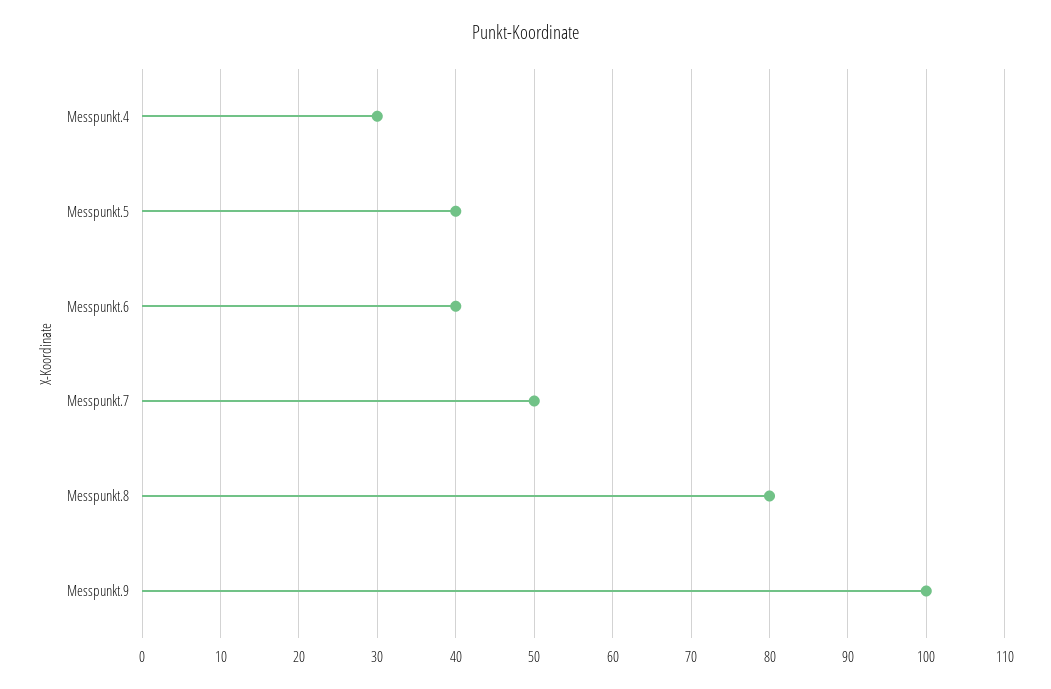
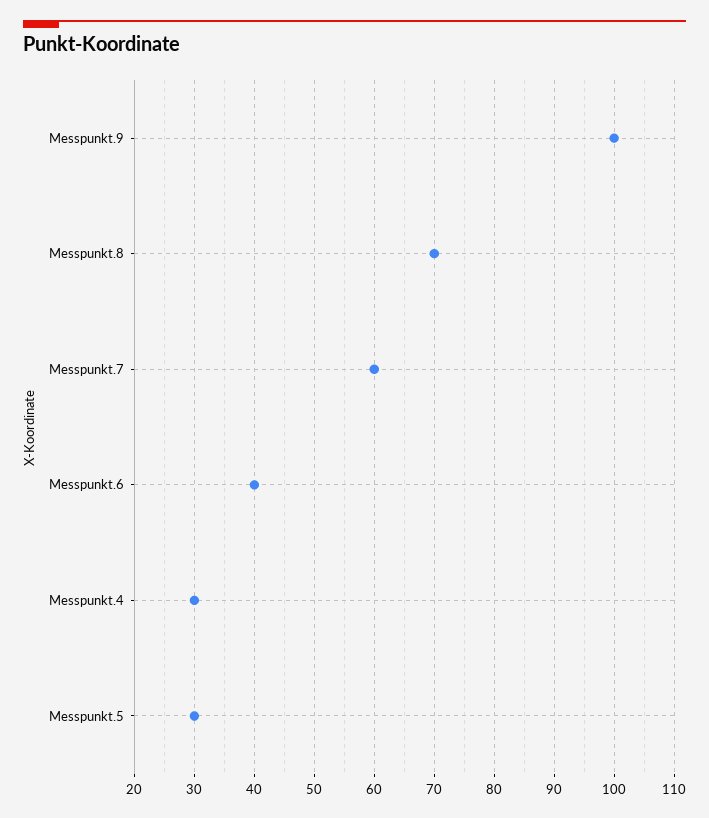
Messpunkt.5: 40 -> 30
Messpunkt.7: 50 -> 60
Messpunkt.8: 80 -> 70

